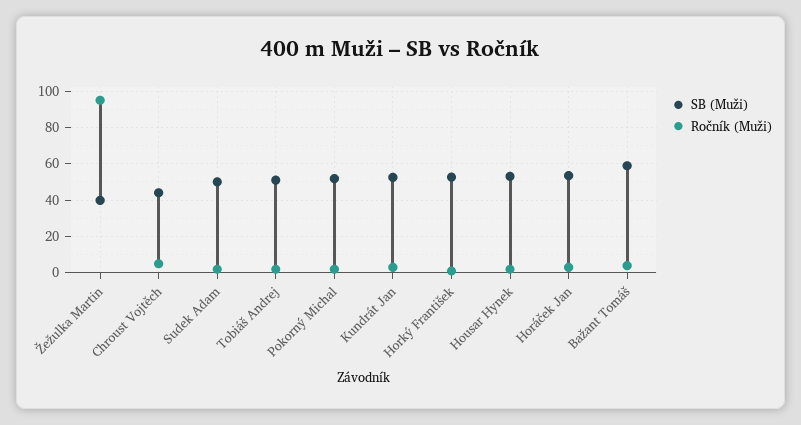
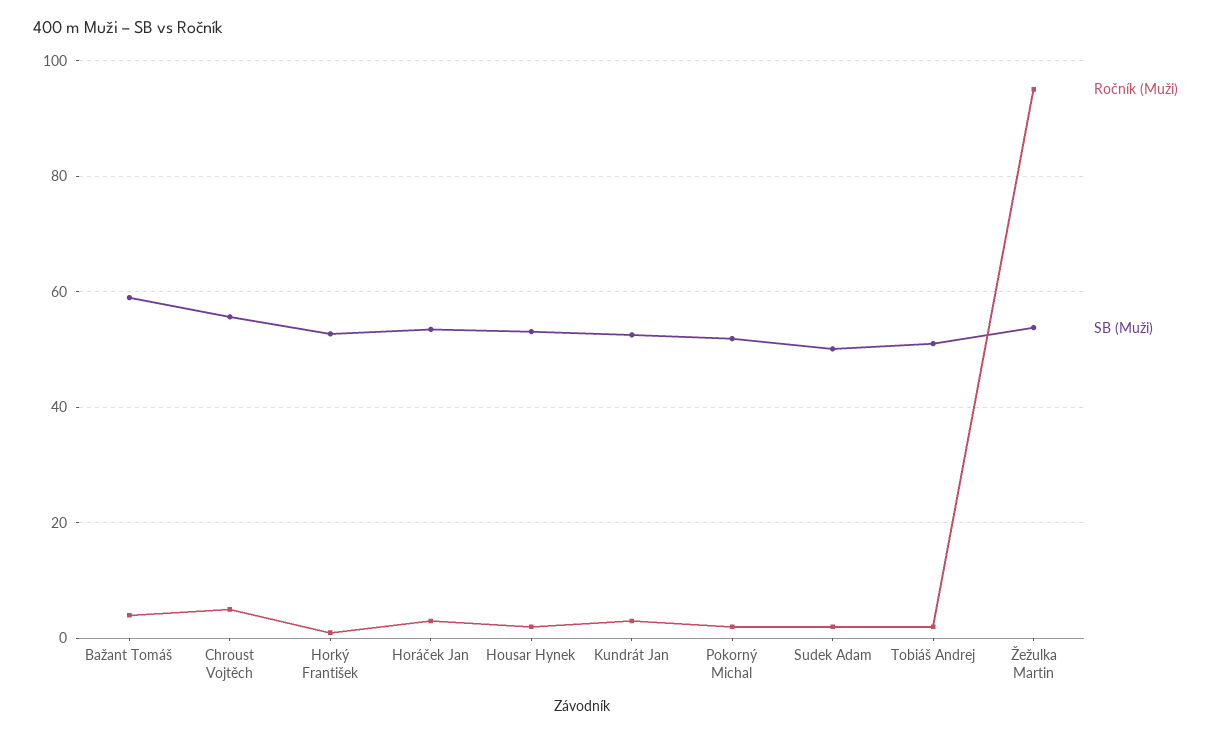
SB (Muži), Žežulka Martin: 40 -> 54
SB (Muži), Chroust Vojtěch: 45 -> 56

